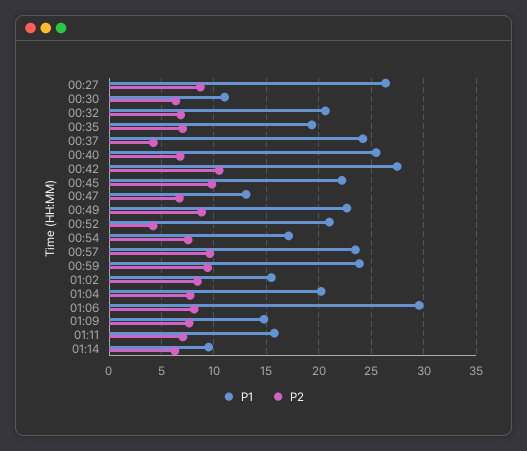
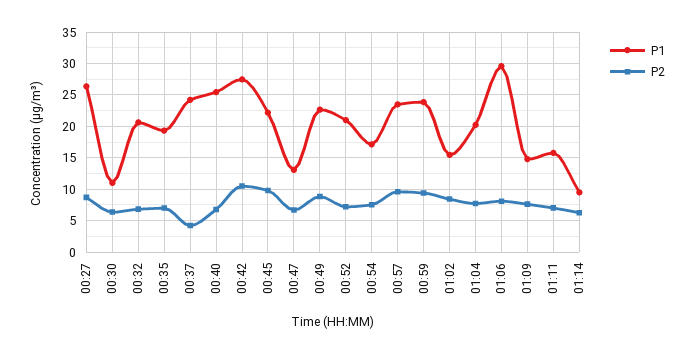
P2, 00:52: 4 -> 7

